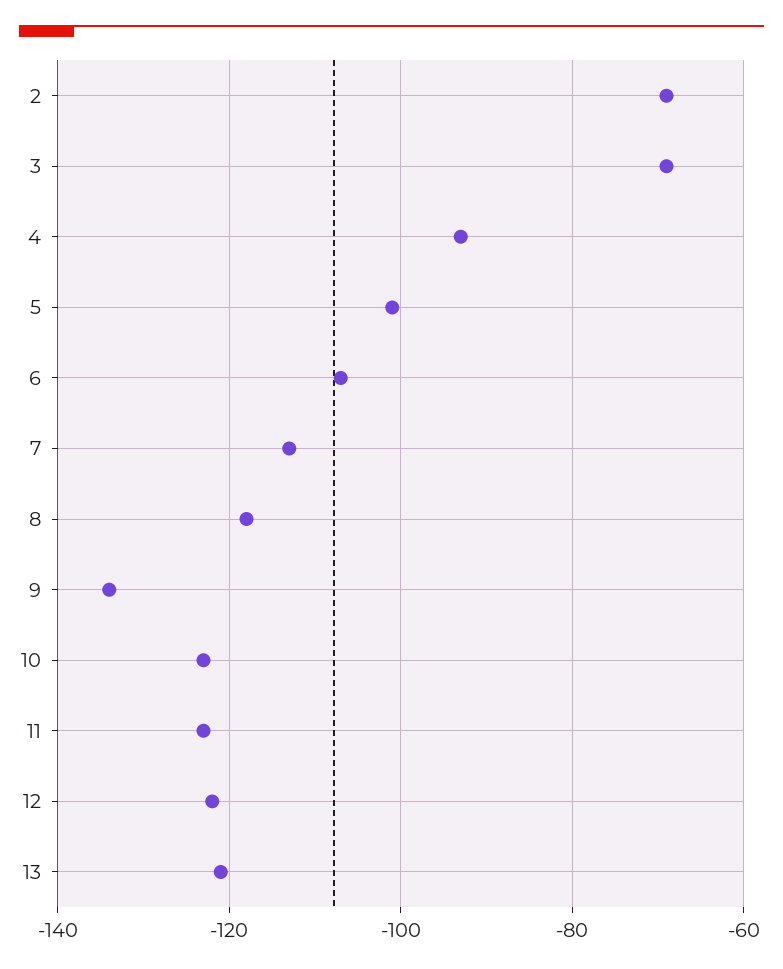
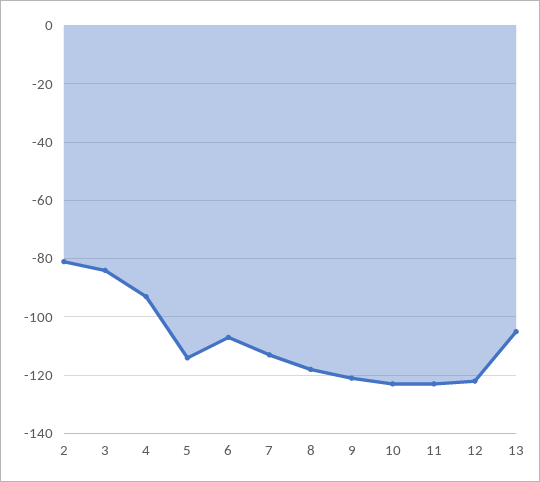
2: -70 -> -80
3: -70 -> -85
5: -100 -> -115
9: -135 -> -120
13: -120 -> -105

